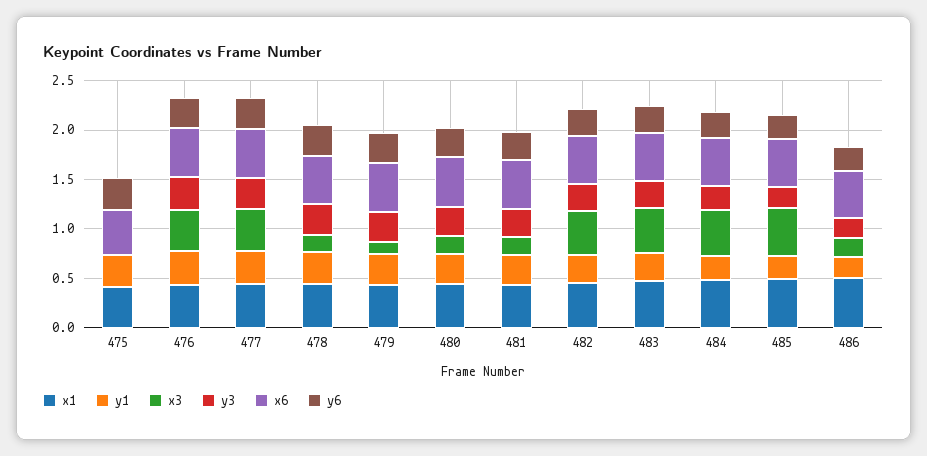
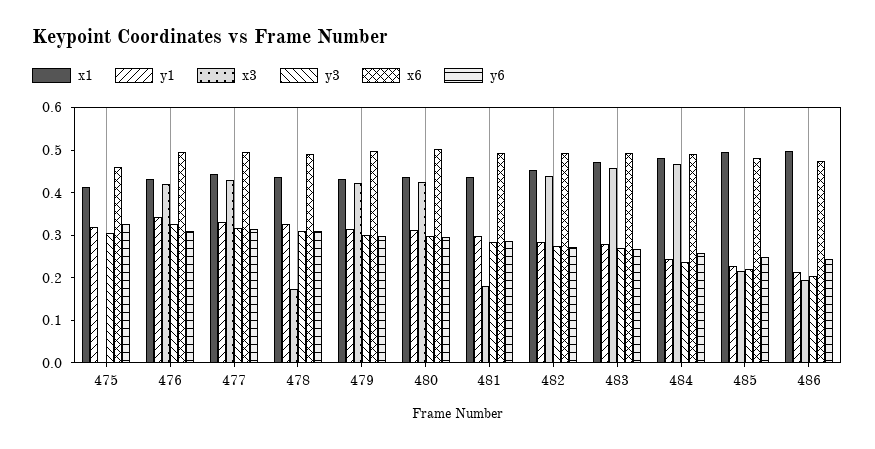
y3, 475: 0 -> 0.3
x3, 479: 0.1 -> 0.42
x3, 480: 0.2 -> 0.42
x3, 485: 0.5 -> 0.22

